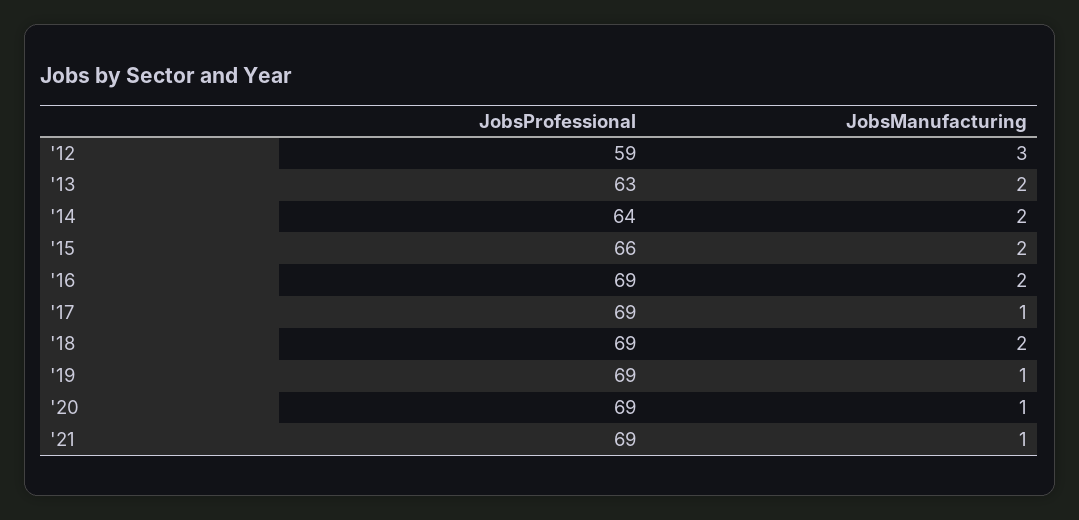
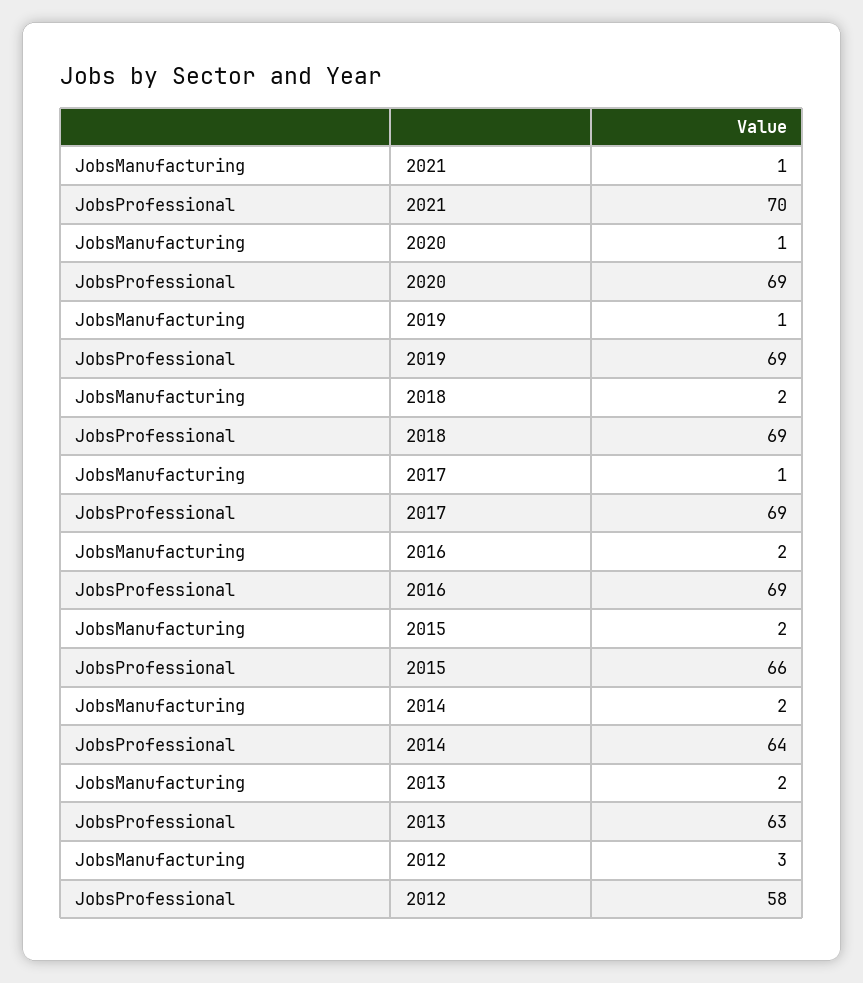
JobsProfessional, '12: 59 -> 58
JobsProfessional, '21: 69 -> 70

